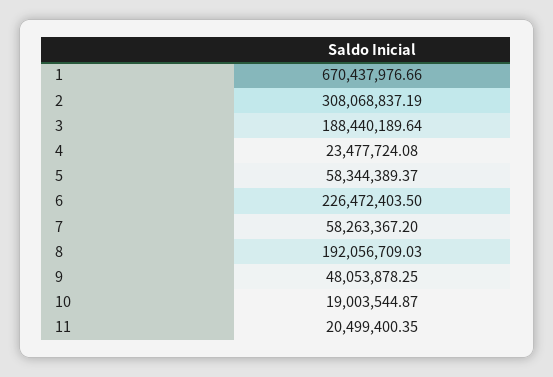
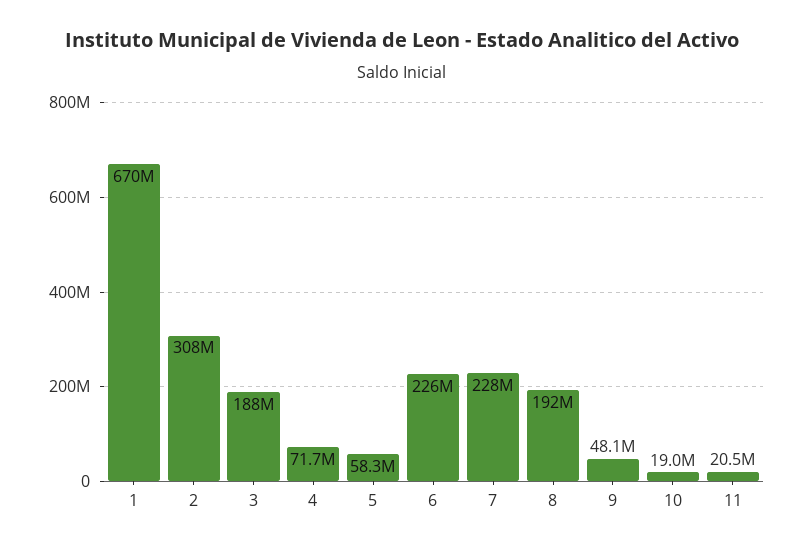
4: 23477724.08 -> 71700000
7: 58263367.2 -> 228000000

